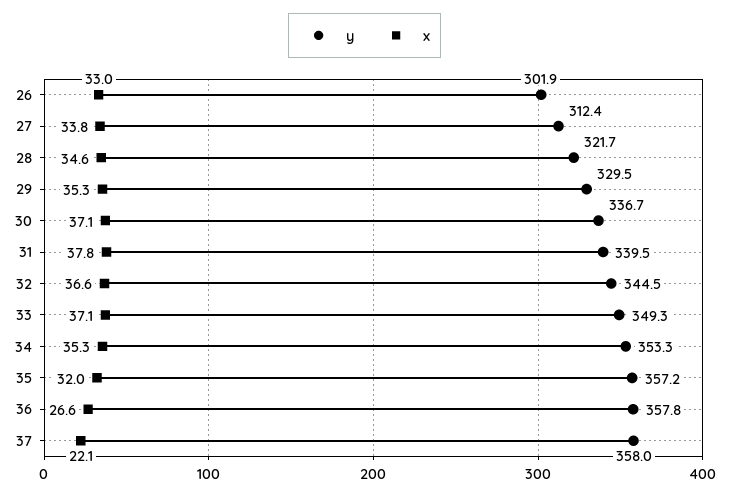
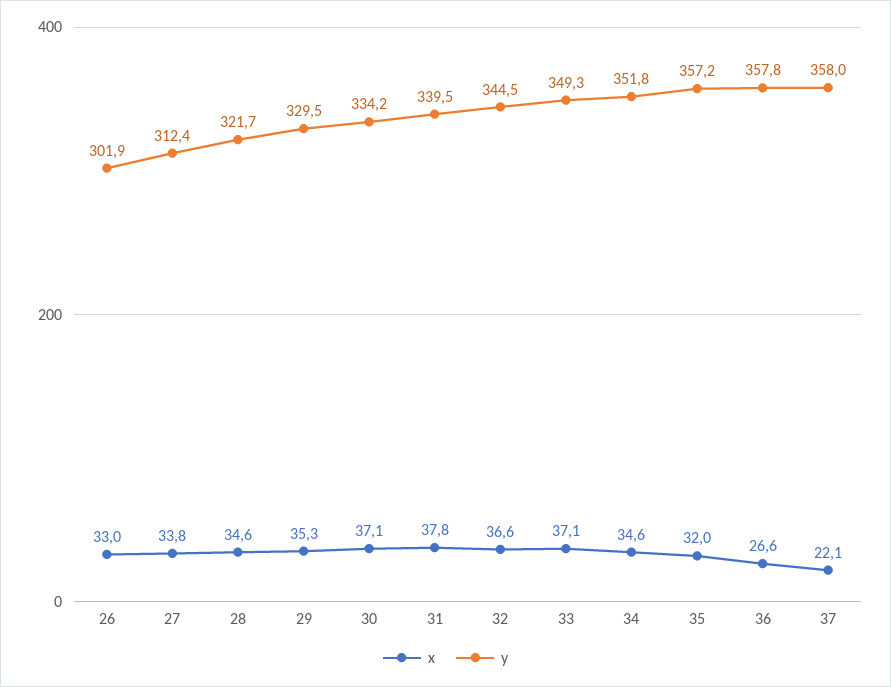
y, 30: 336.7 -> 334.2
y, 34: 353.3 -> 351.8
x, 34: 35.3 -> 34.6

